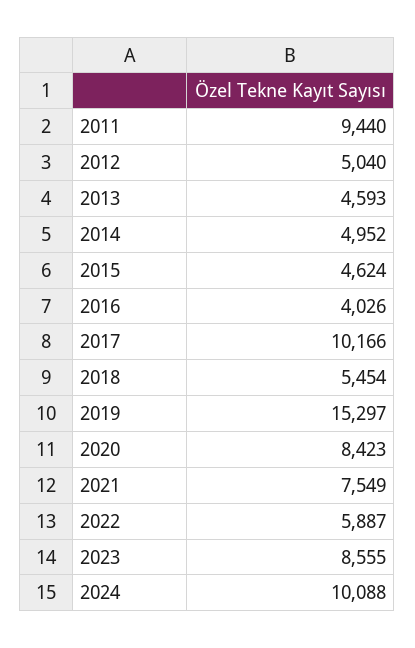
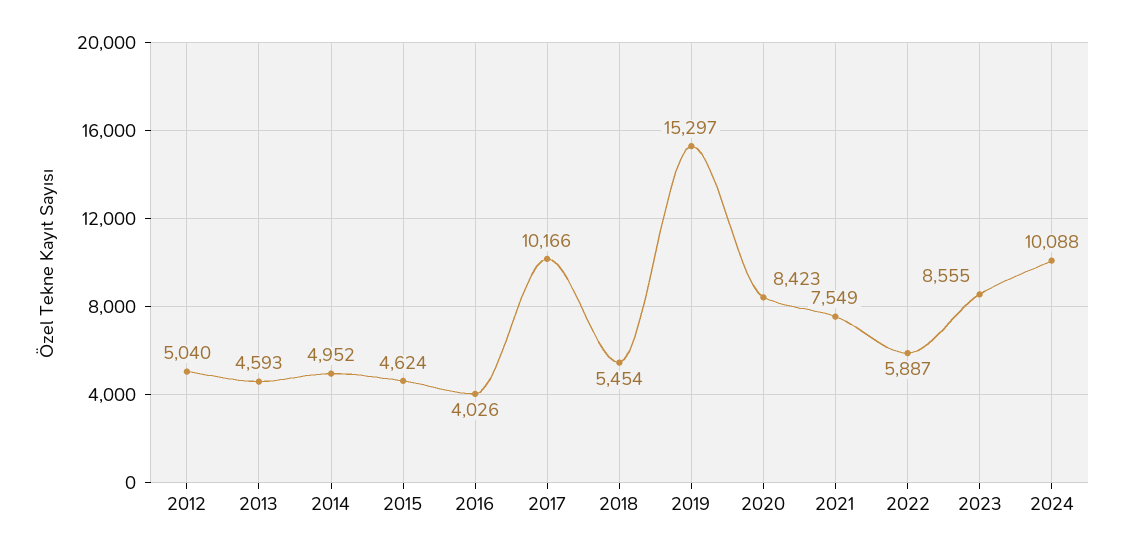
2011: 9440 -> none

